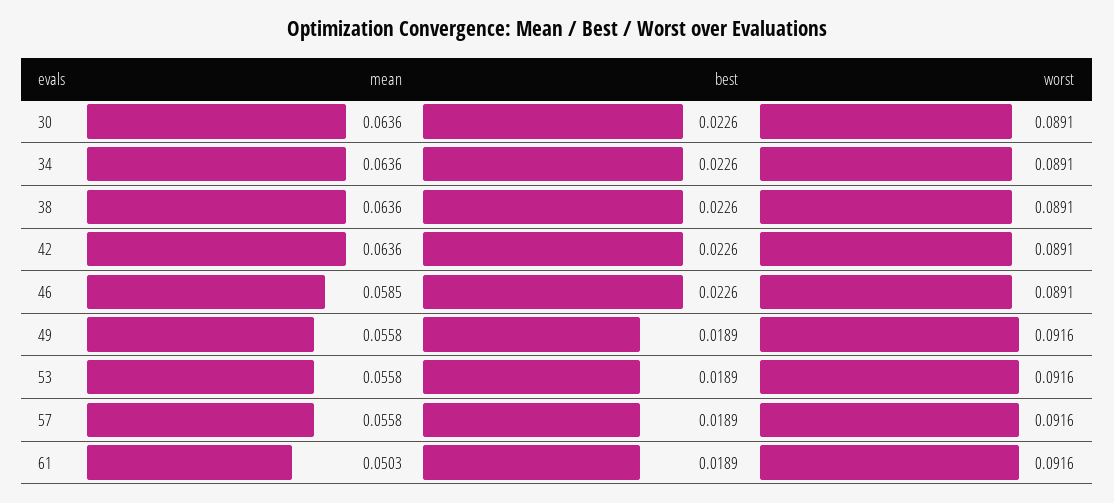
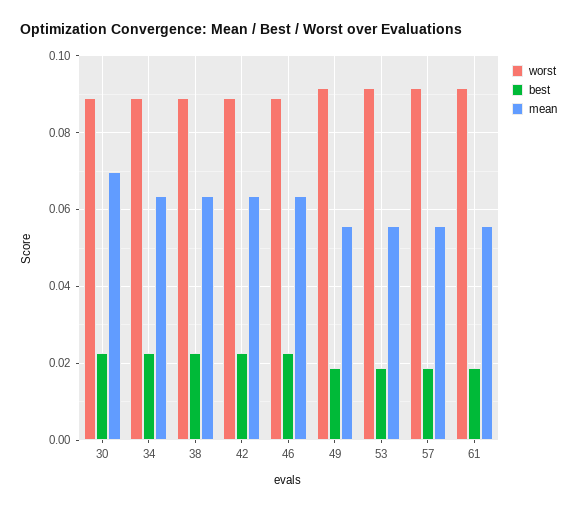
mean, 30: 0.0636 -> 0.07
mean, 46: 0.0585 -> 0.064
mean, 61: 0.0503 -> 0.056

